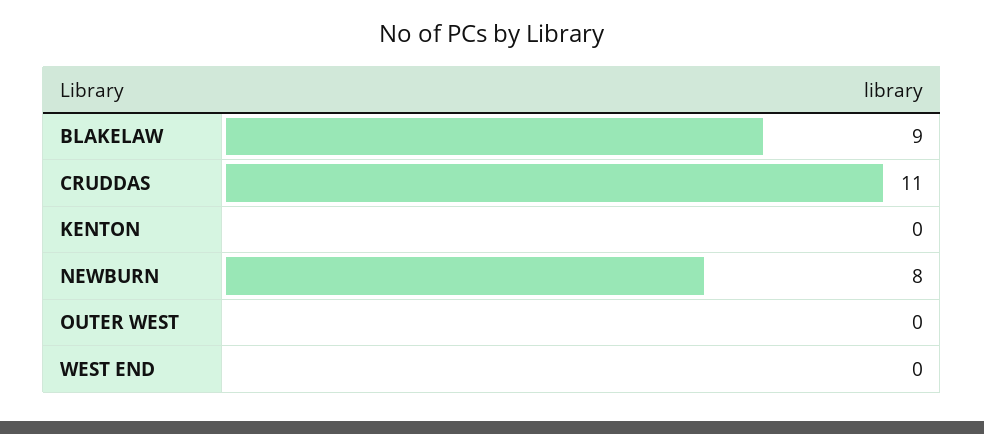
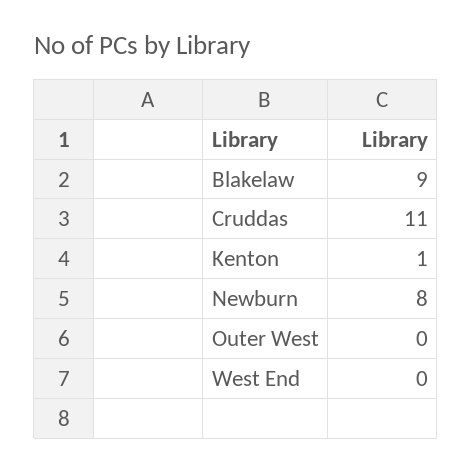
KENTON: 0 -> 1

